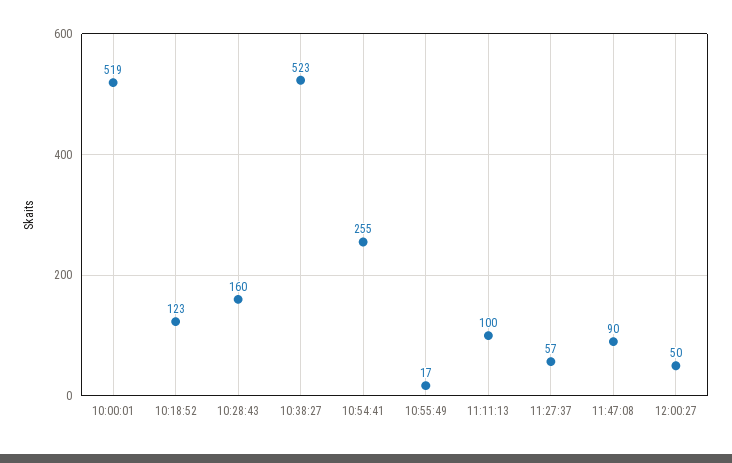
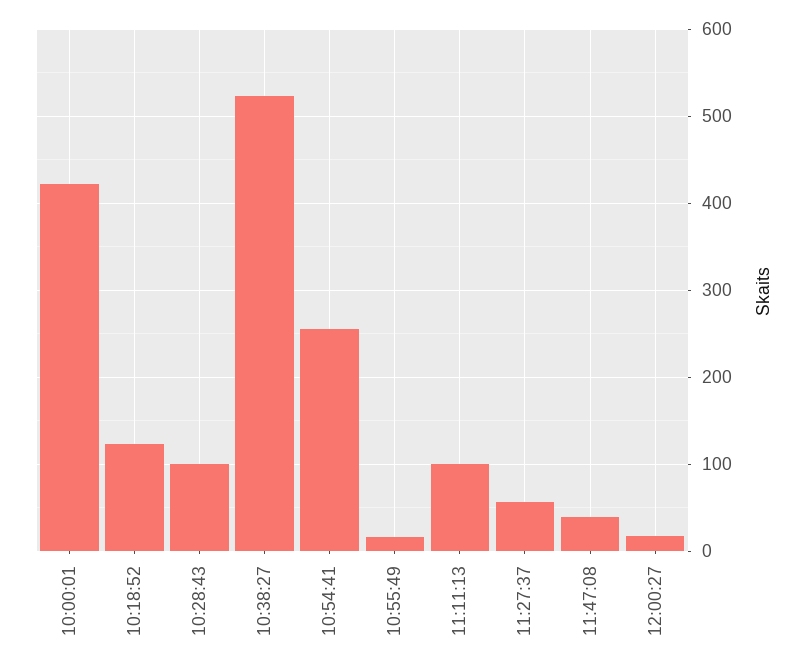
10:00:01: 519 -> 420
10:28:43: 160 -> 100
11:47:08: 90 -> 40
12:00:27: 50 -> 20

